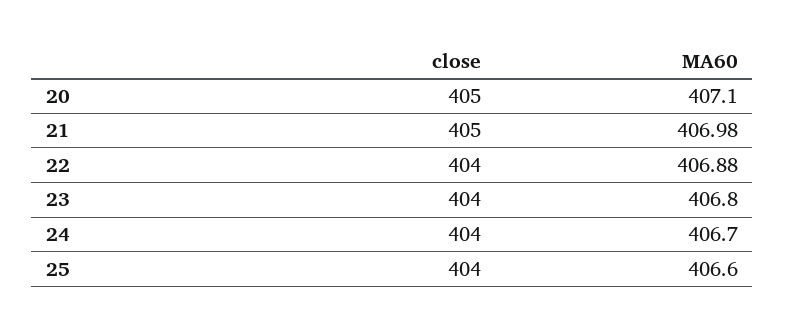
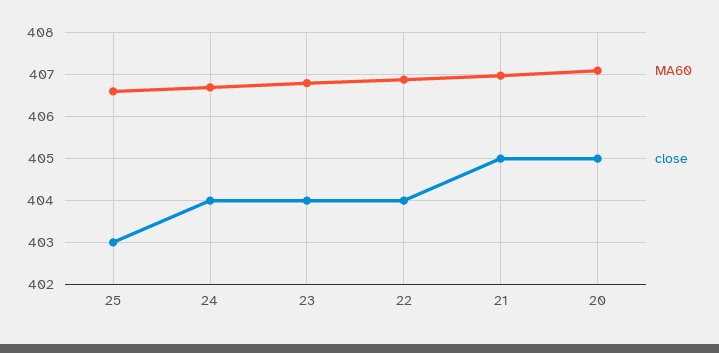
close, 25: 404 -> 403

